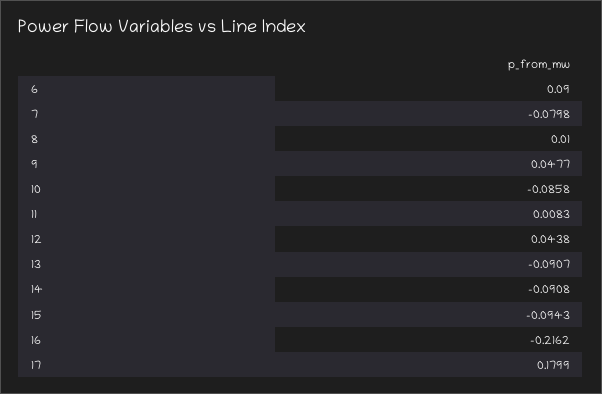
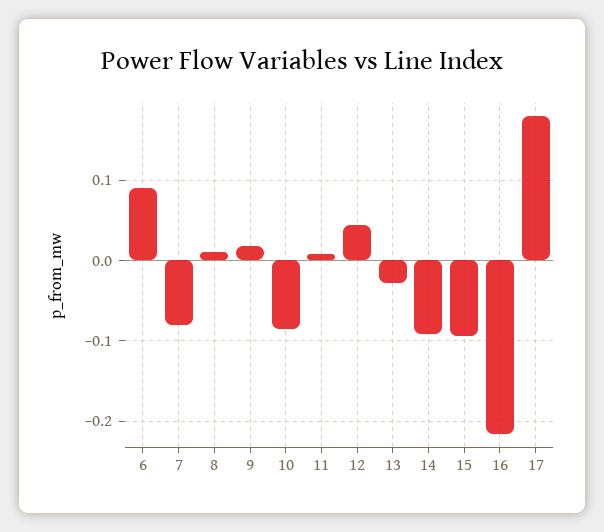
9: 0.0477 -> 0.02
13: -0.0907 -> -0.03

